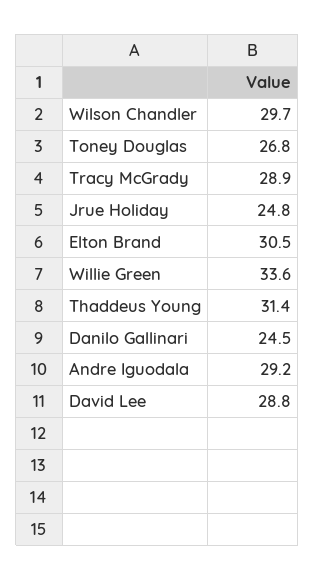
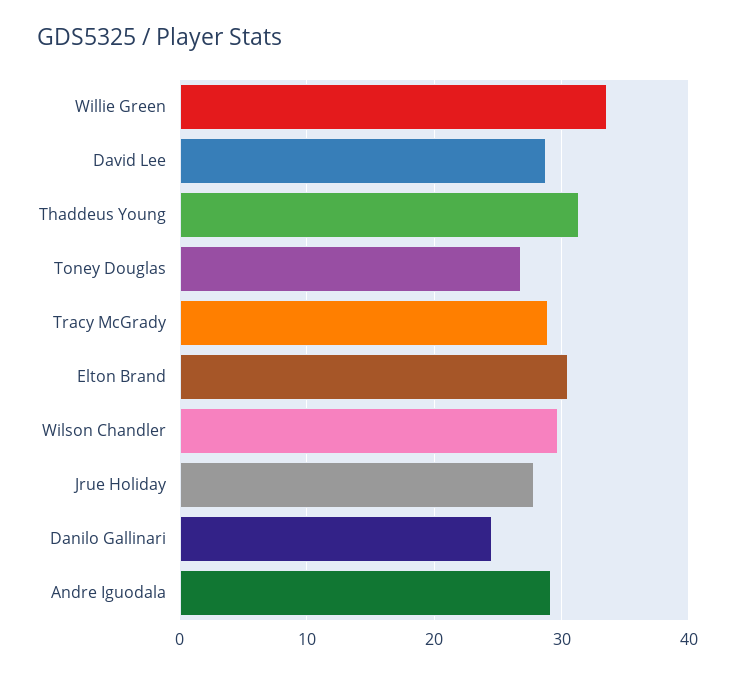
Jrue Holiday: 24.8 -> 28

